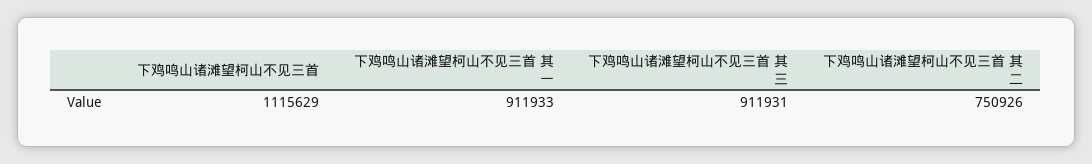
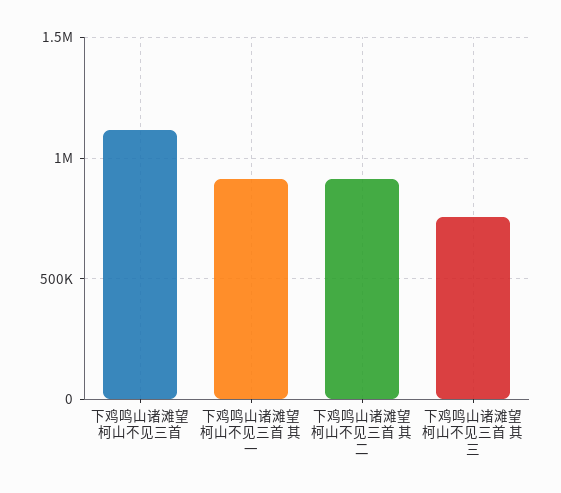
下鸡鸣山诸滩望柯山不见三首 其三: 911931 -> 750000
下鸡鸣山诸滩望柯山不见三首 其二: 750926 -> 900000

